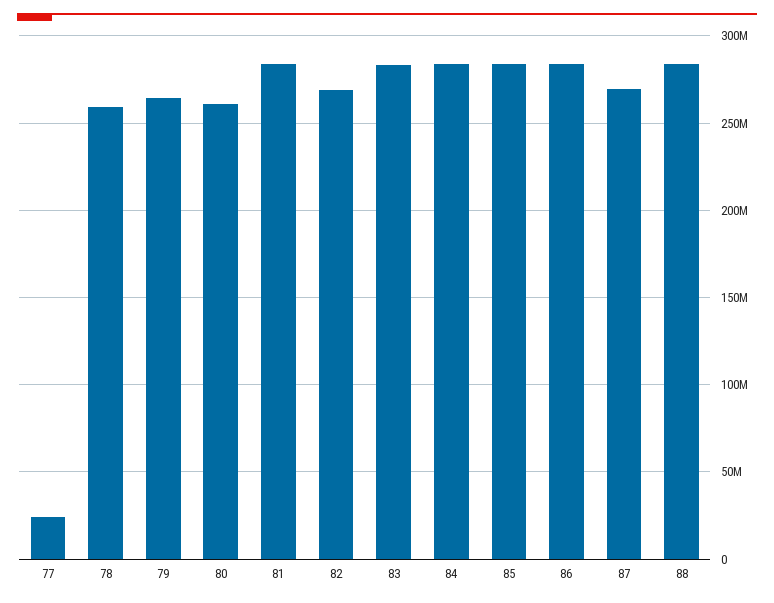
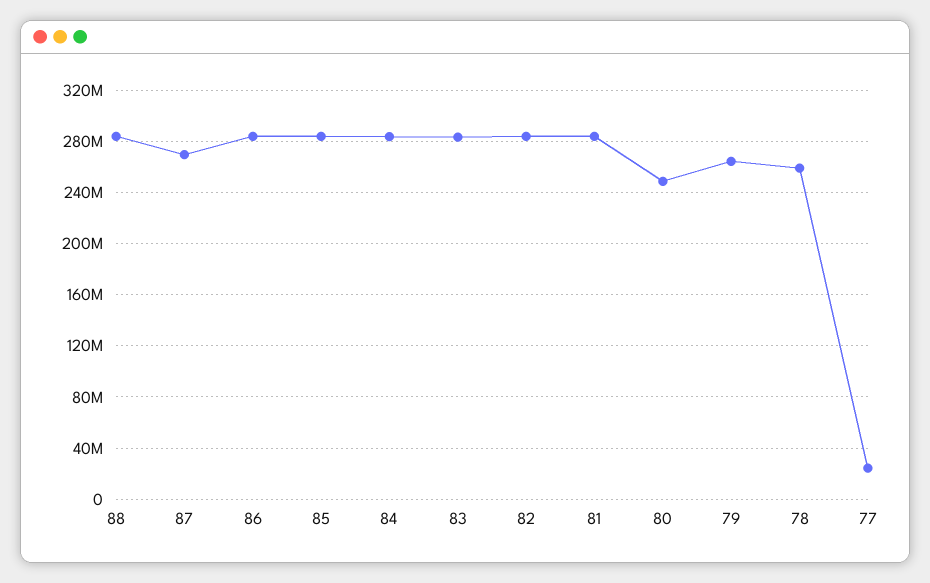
80: 260000000 -> 250000000
82: 270000000 -> 285000000

